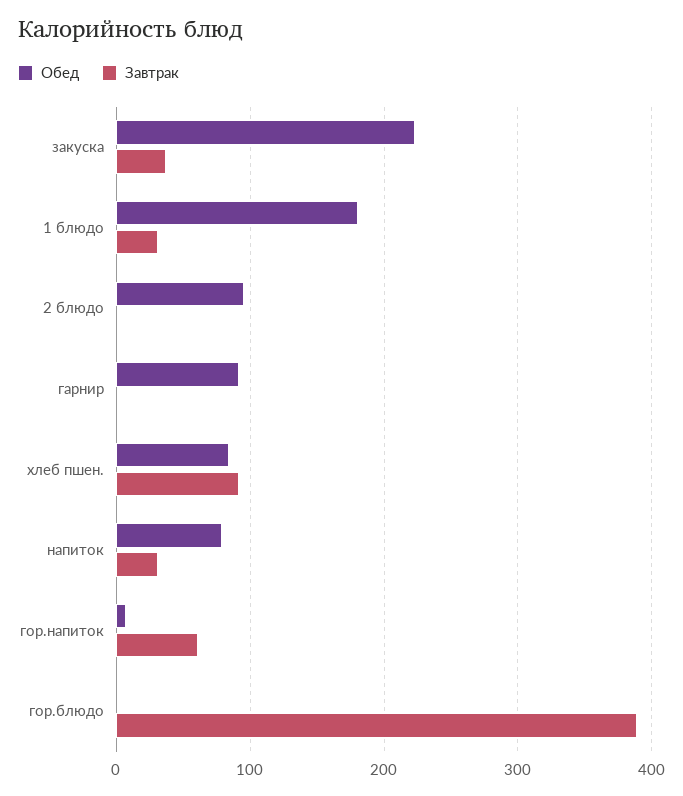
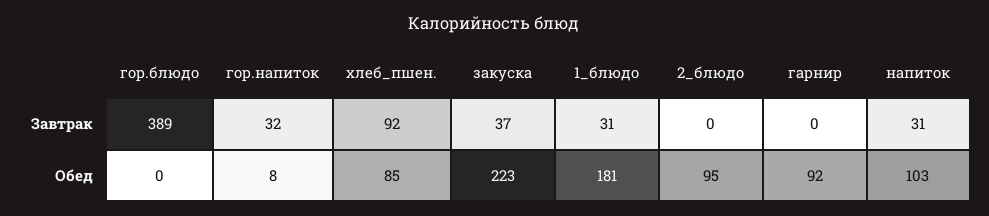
Обед, напиток: 80 -> 103
Завтрак, гор.напиток: 60 -> 32

